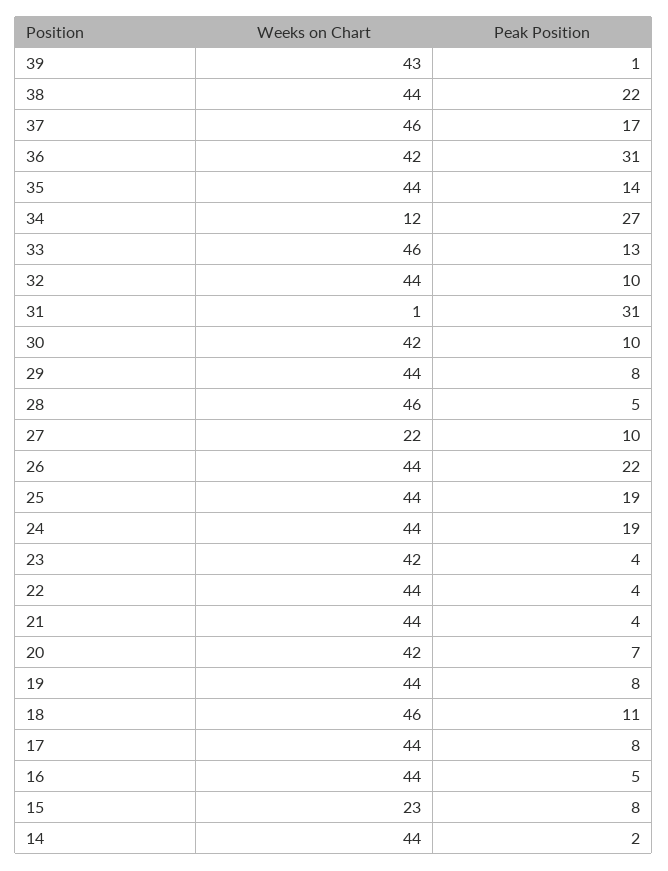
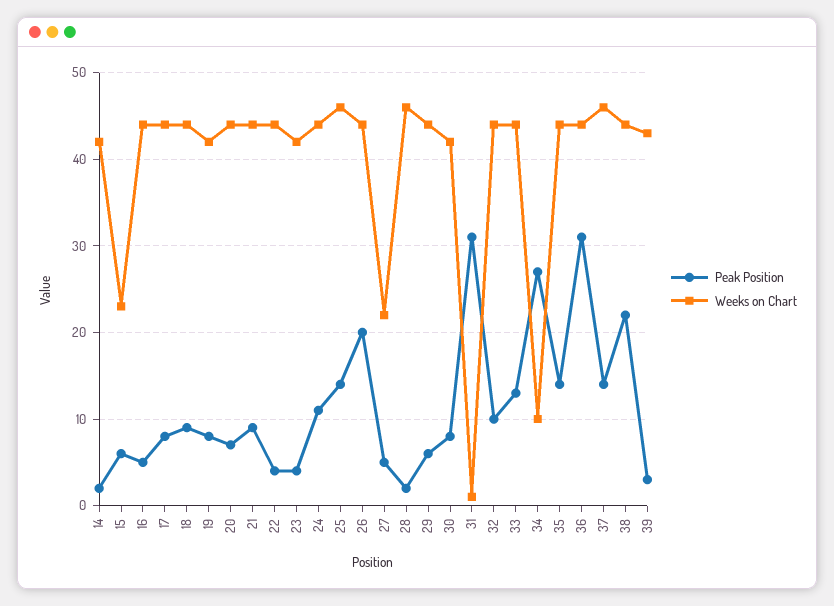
Peak Position, 39: 1 -> 3
Peak Position, 37: 17 -> 14
Weeks on Chart, 36: 42 -> 44
Weeks on Chart, 34: 12 -> 10
Weeks on Chart, 33: 46 -> 44
Peak Position, 30: 10 -> 8
Peak Position, 29: 8 -> 6
Peak Position, 28: 5 -> 2
Peak Position, 27: 10 -> 5
Peak Position, 26: 22 -> 20
Weeks on Chart, 25: 44 -> 46
Peak Position, 25: 19 -> 14
Peak Position, 24: 19 -> 11
Peak Position, 21: 4 -> 9
Weeks on Chart, 20: 42 -> 44
Weeks on Chart, 19: 44 -> 42
Weeks on Chart, 18: 46 -> 44
Peak Position, 18: 11 -> 9
Peak Position, 15: 8 -> 6
Weeks on Chart, 14: 44 -> 42

